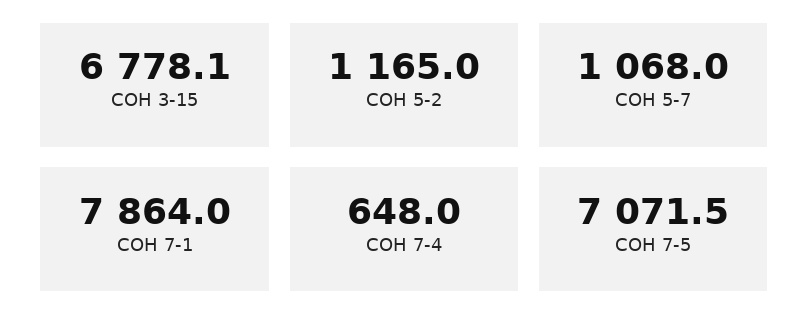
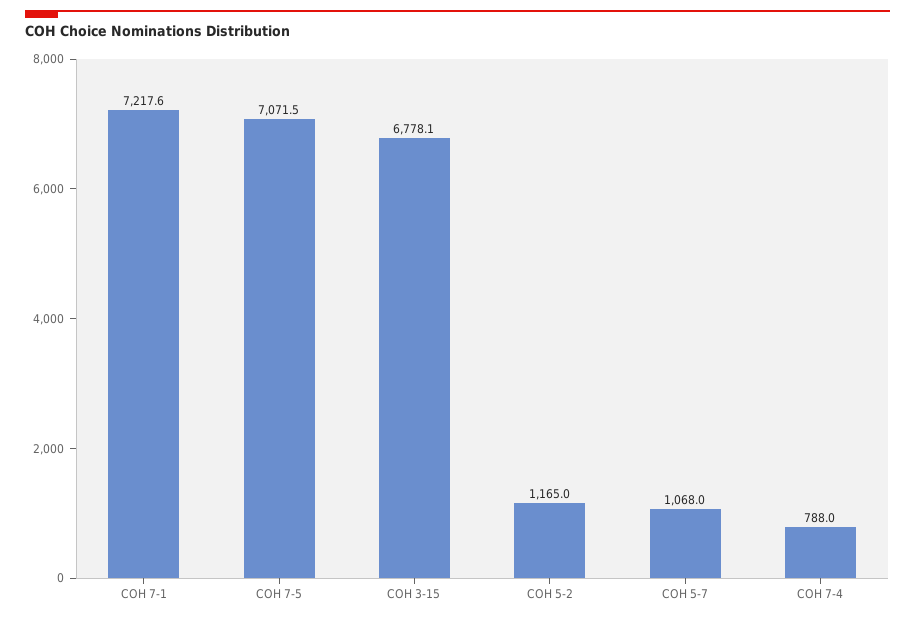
COH 7-1: 7864 -> 7217.6
COH 7-4: 648 -> 788

